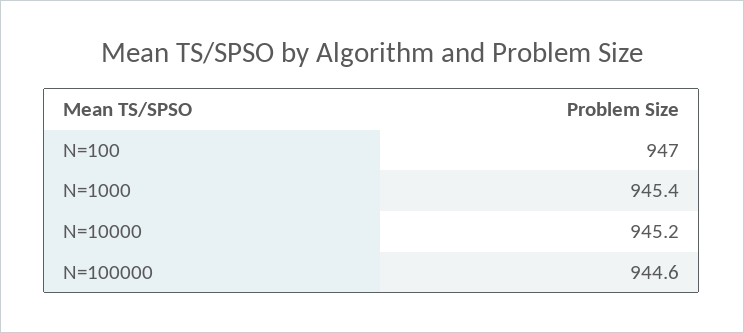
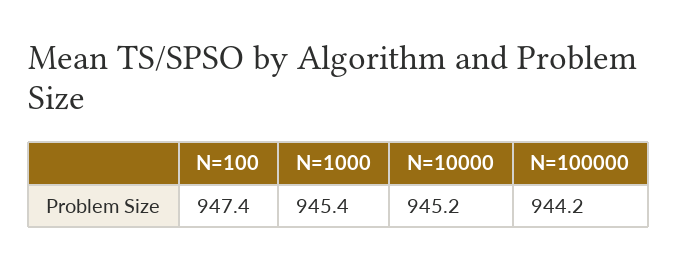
N=100: 947 -> 947.4
N=100000: 944.6 -> 944.2

